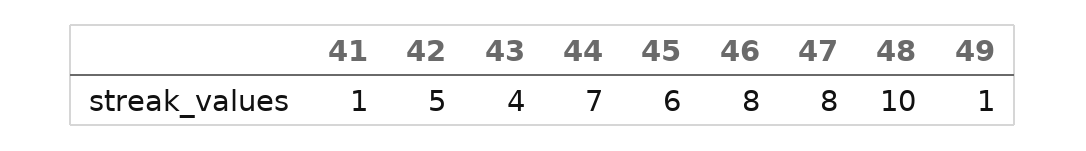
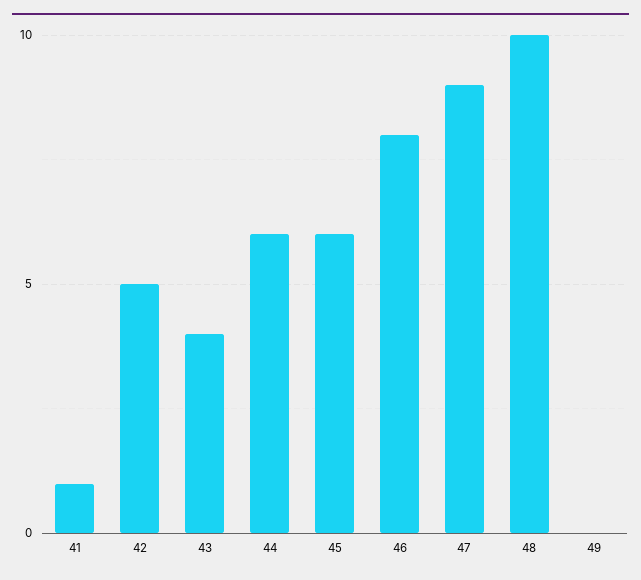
44: 7 -> 6
47: 8 -> 9
49: 1 -> 0

